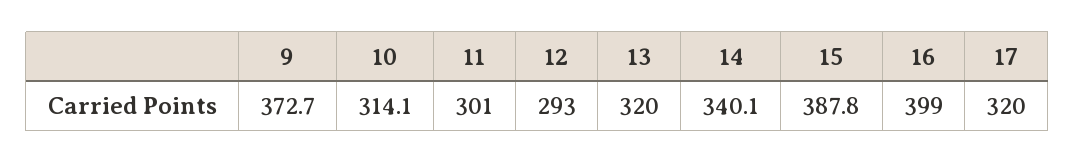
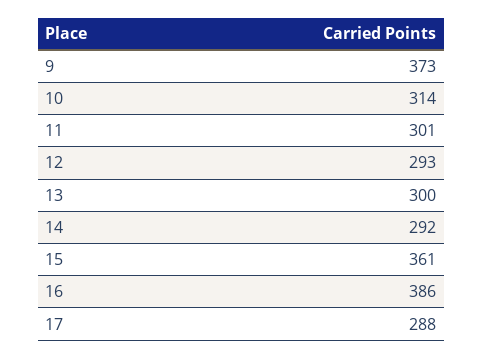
13: 320 -> 300
14: 340.1 -> 292
15: 387.8 -> 361
16: 399 -> 386
17: 320 -> 288

